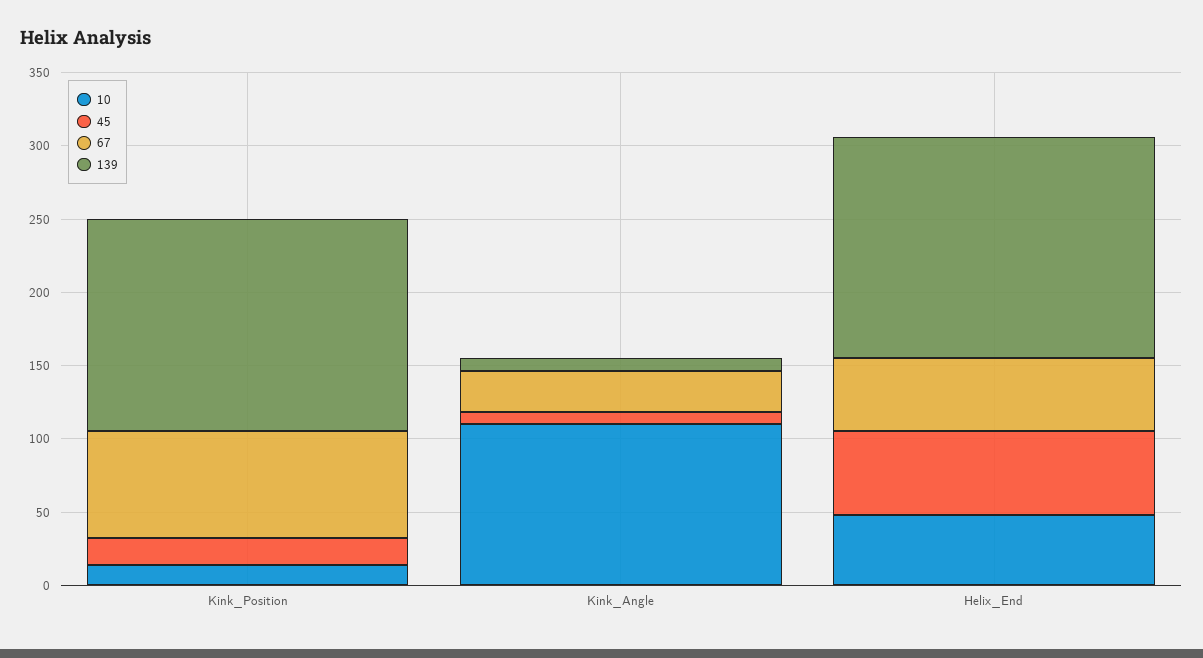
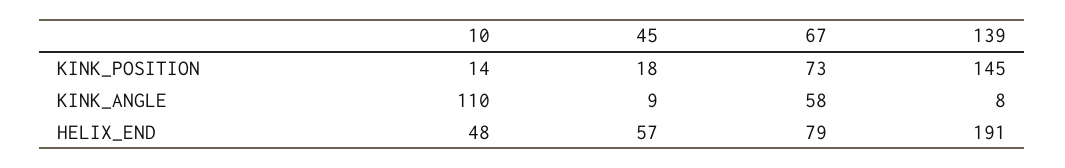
67, Kink_Angle: 30 -> 58
67, Helix_End: 50 -> 79
139, Helix_End: 150 -> 191

